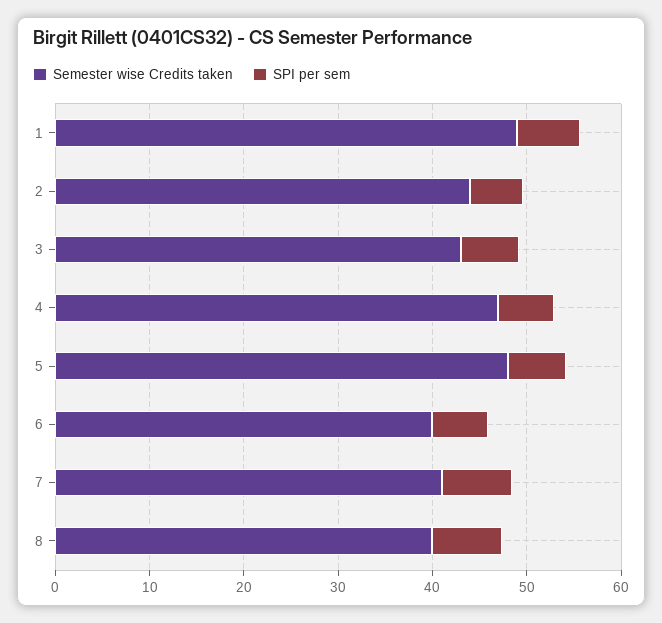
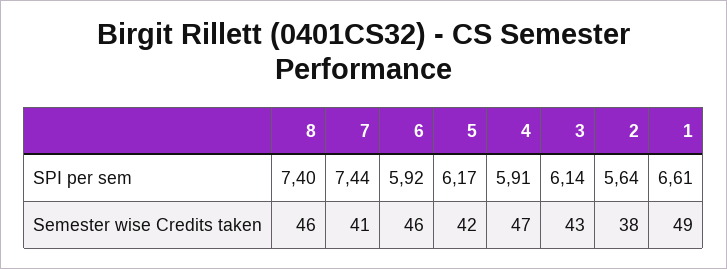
Semester wise Credits taken, 2: 44 -> 38
Semester wise Credits taken, 5: 48 -> 42
Semester wise Credits taken, 6: 40 -> 46
Semester wise Credits taken, 8: 40 -> 46

